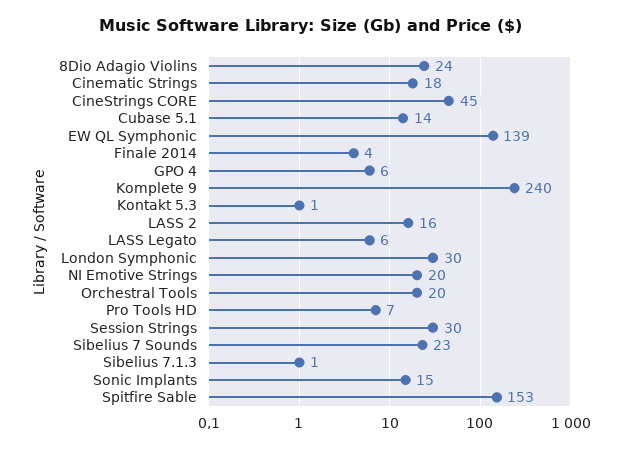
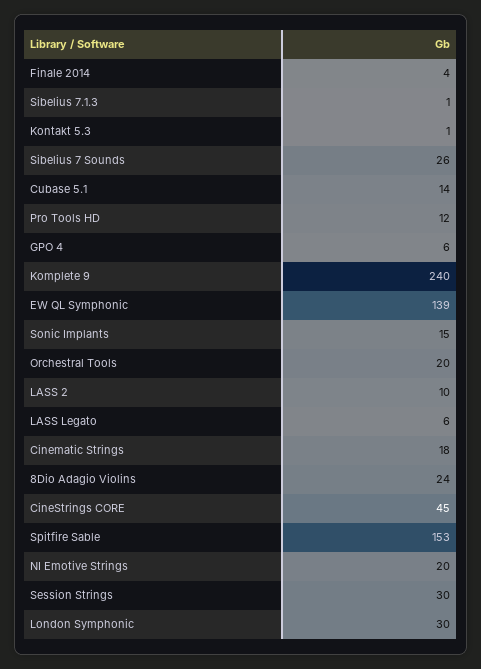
LASS 2: 16 -> 10
Pro Tools HD: 7 -> 12
Sibelius 7 Sounds: 23 -> 26

